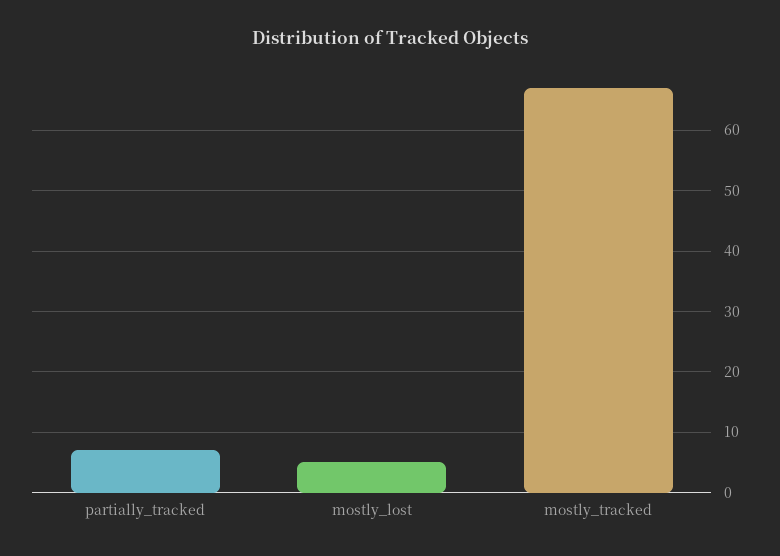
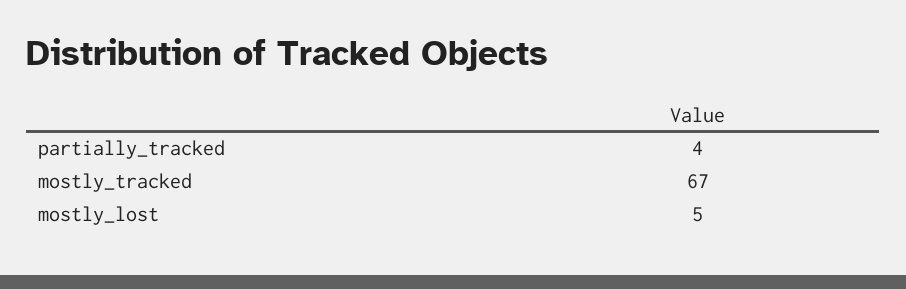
partially_tracked: 7 -> 4

